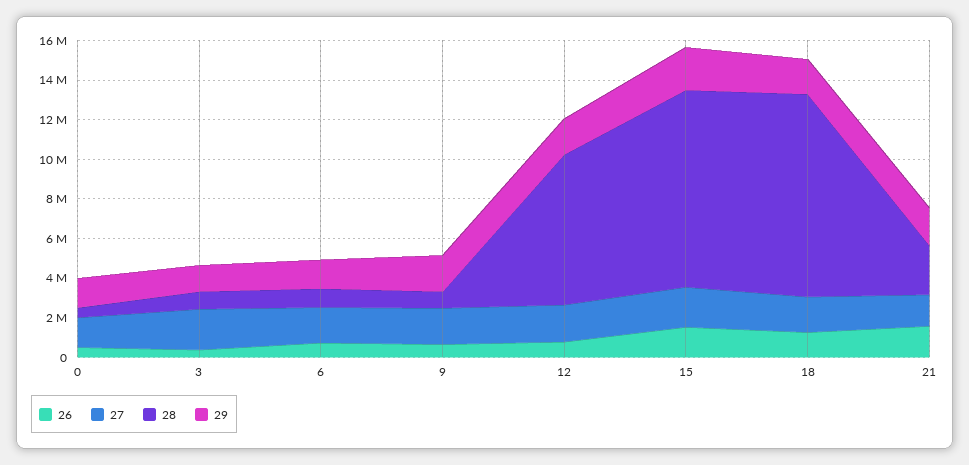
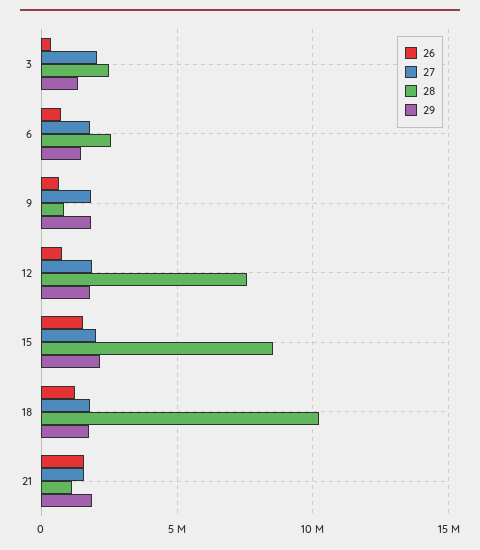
26, 0: 500000 -> none
27, 0: 1500000 -> none
28, 0: 500000 -> none
29, 0: 1500000 -> none
28, 3: 1000000 -> 2500000
28, 6: 1000000 -> 2500000
28, 15: 10000000 -> 8500000
28, 21: 2500000 -> 1000000

